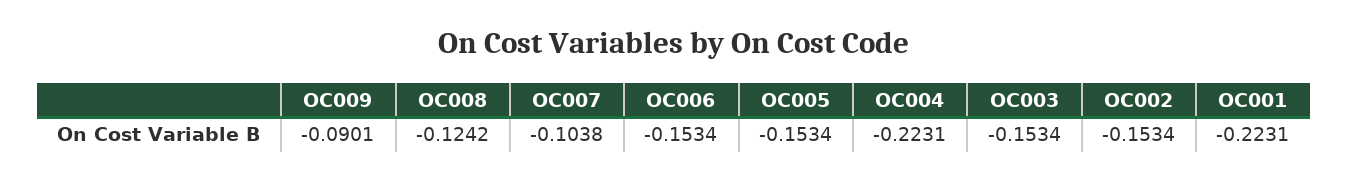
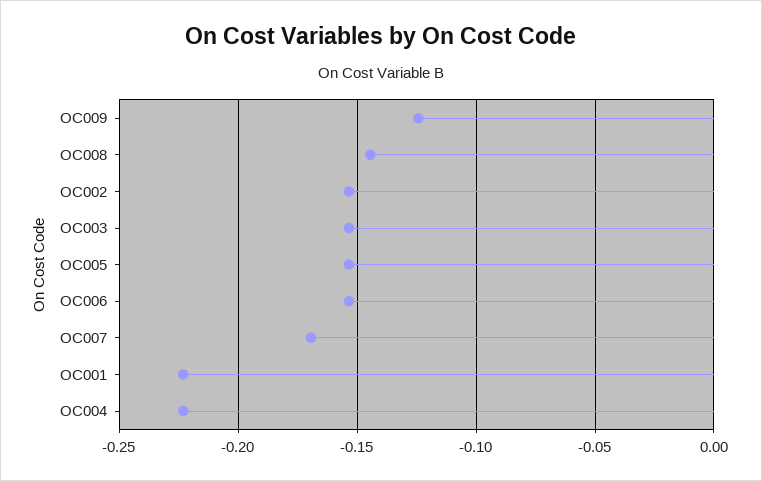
OC009: -0.0901 -> -0.125
OC008: -0.1242 -> -0.145
OC007: -0.1038 -> -0.17

